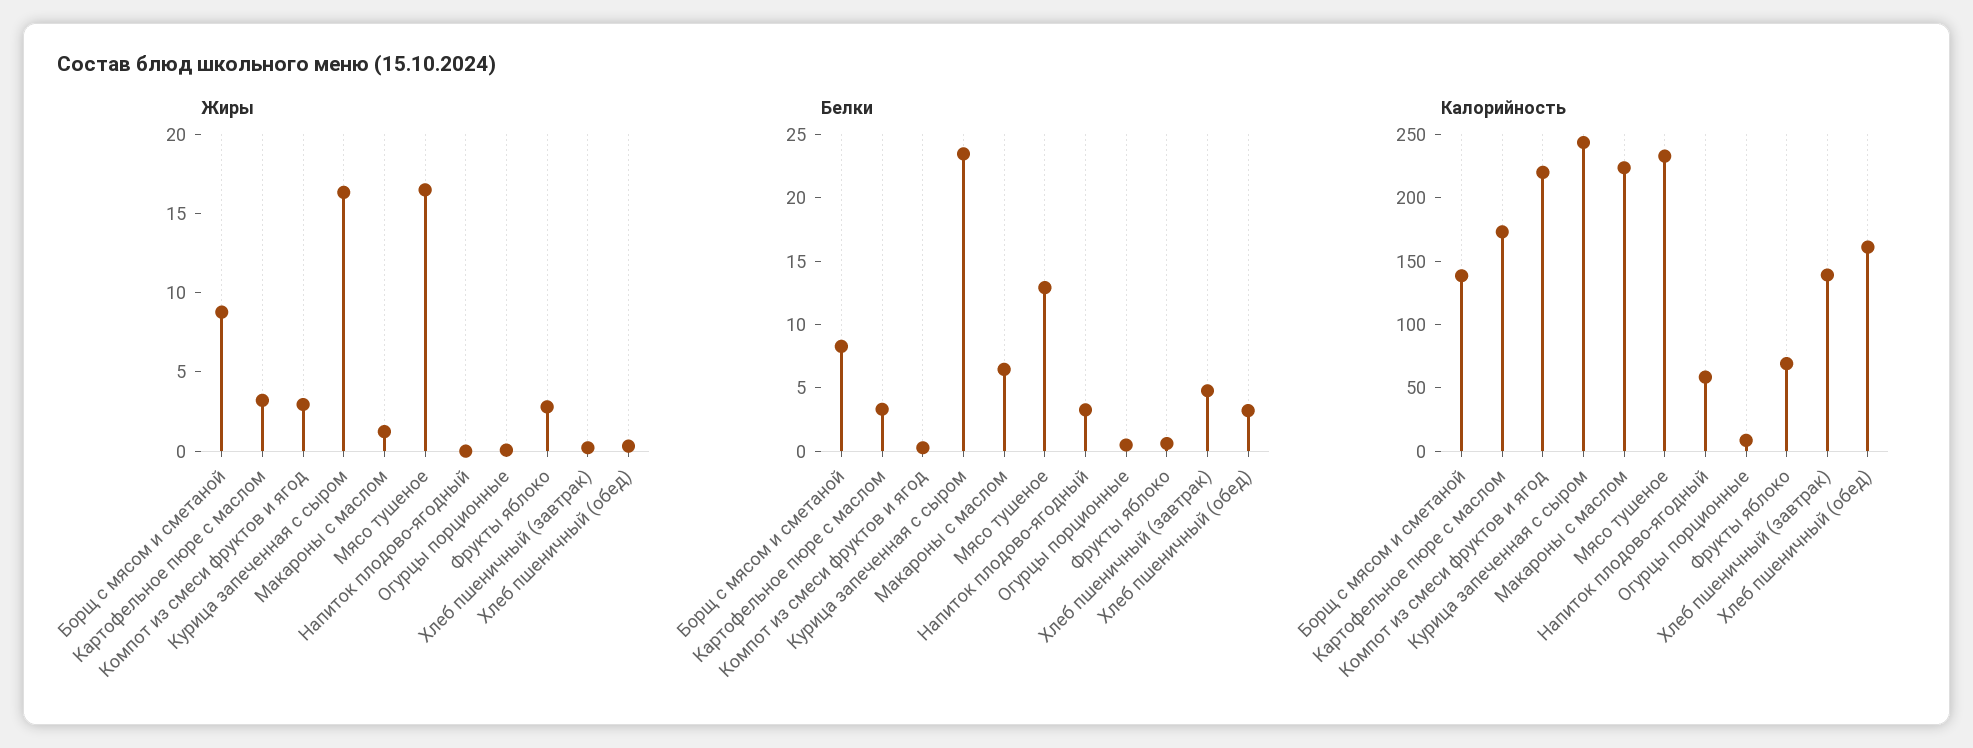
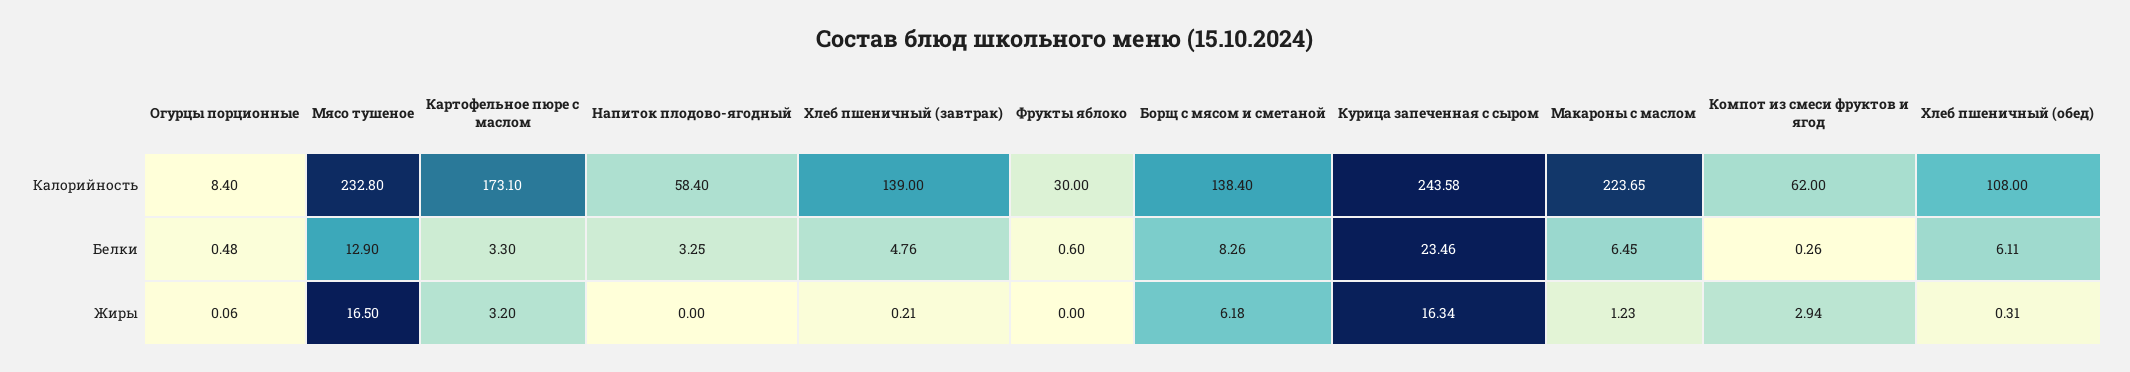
Жиры, Борщ с мясом и сметаной: 9 -> 6.18
Жиры, Фрукты яблоко: 3 -> 0
Белки, Хлеб пшеничный (обед): 3 -> 6.11
Калорийность, Компот из смеси фруктов и ягод: 220 -> 62
Калорийность, Фрукты яблоко: 70 -> 30
Калорийность, Хлеб пшеничный (обед): 160 -> 108

